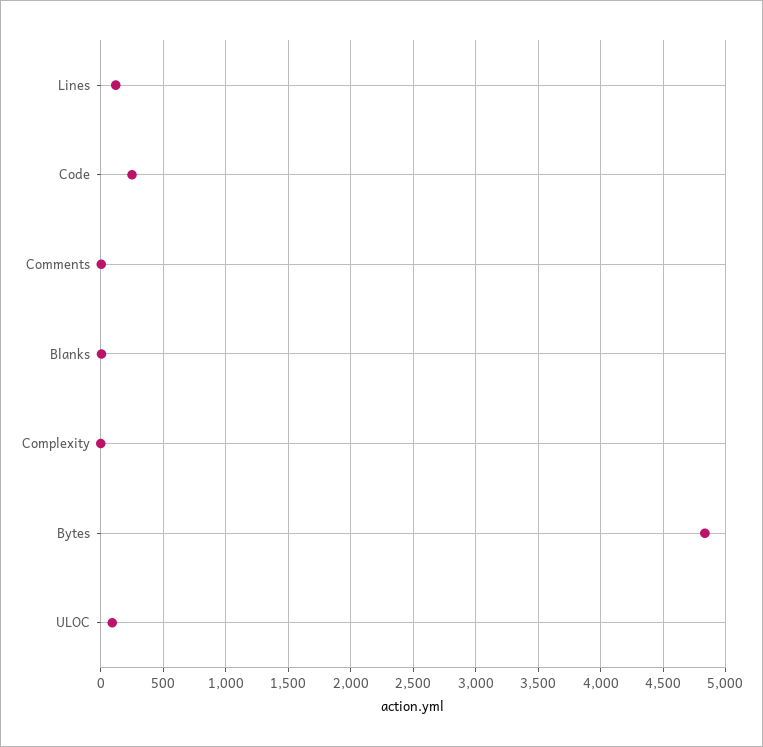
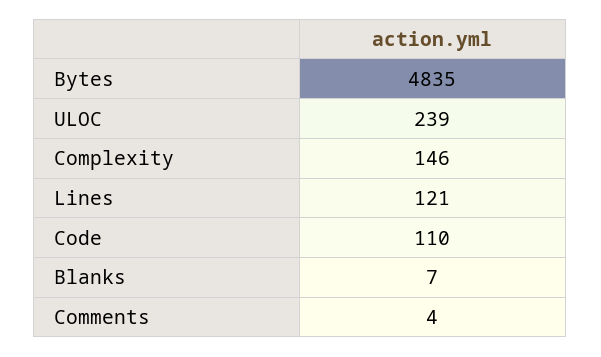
Code: 250 -> 110
Complexity: 0 -> 146
ULOC: 100 -> 239

